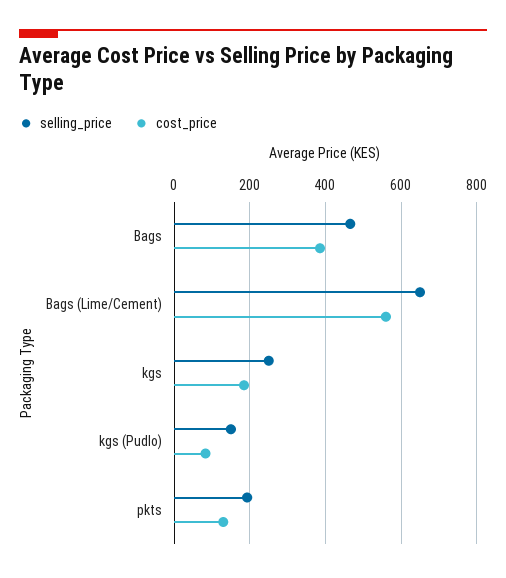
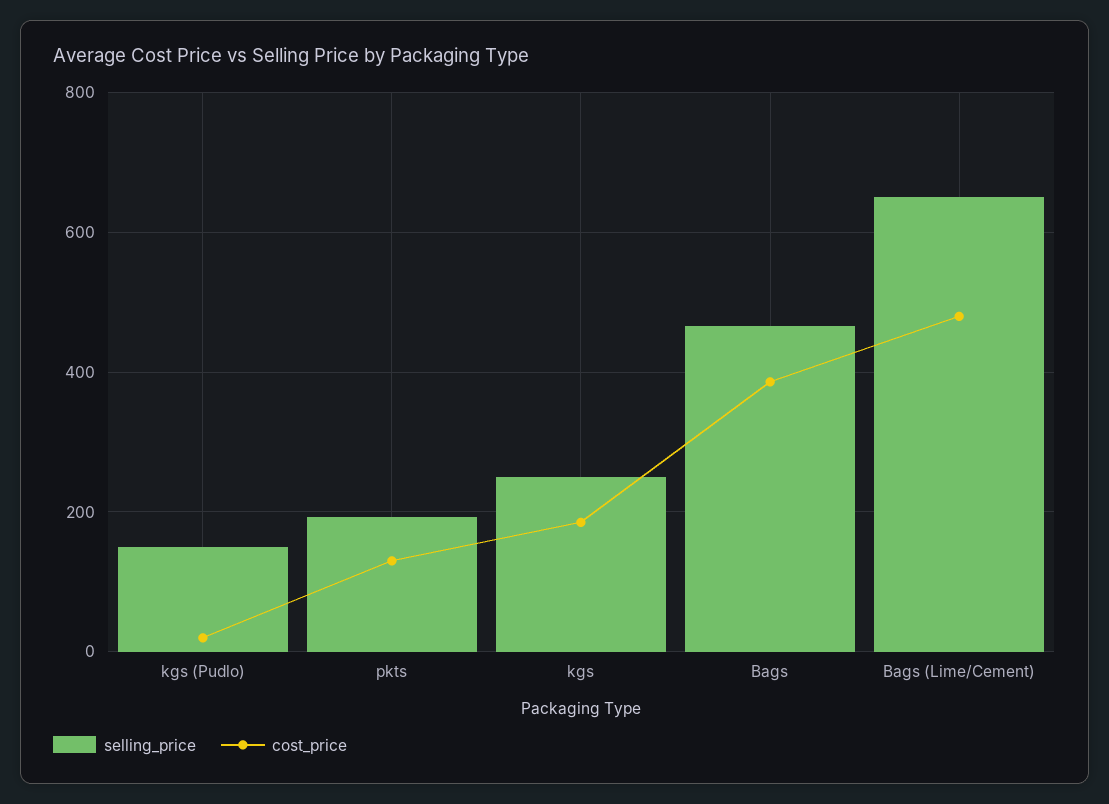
cost_price, Bags (Lime/Cement): 560 -> 480
cost_price, kgs (Pudlo): 80 -> 20

